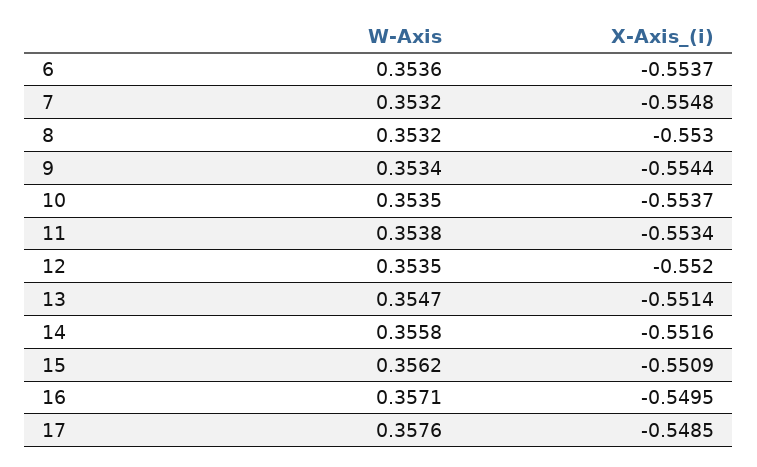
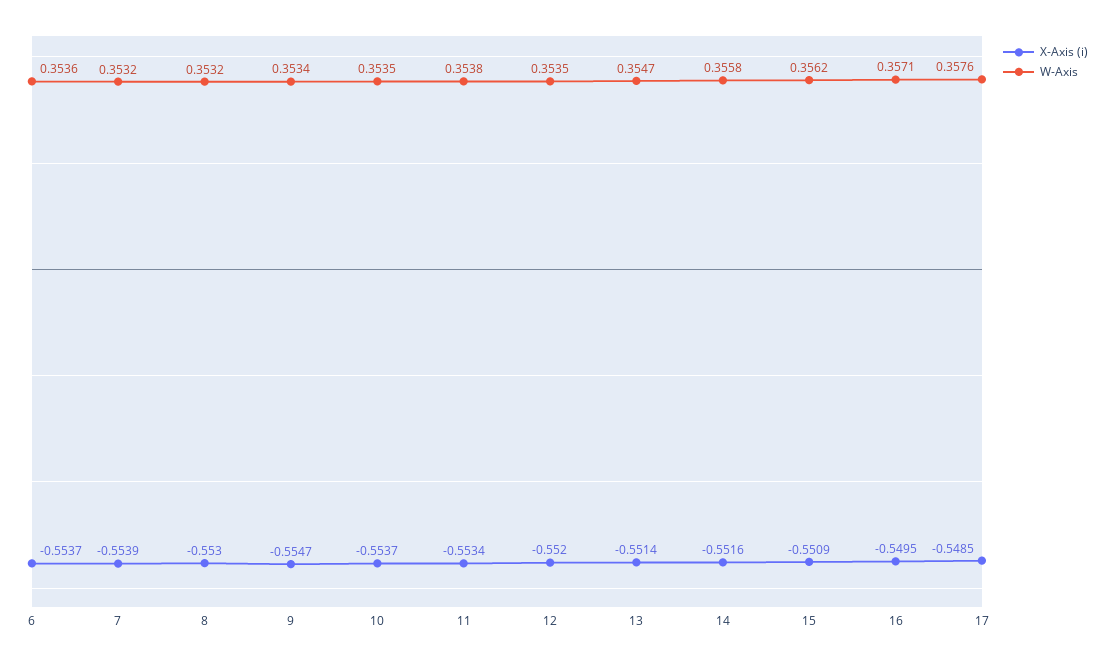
X-Axis_(i), 7: -0.5548 -> -0.5539
X-Axis_(i), 9: -0.5544 -> -0.5547

